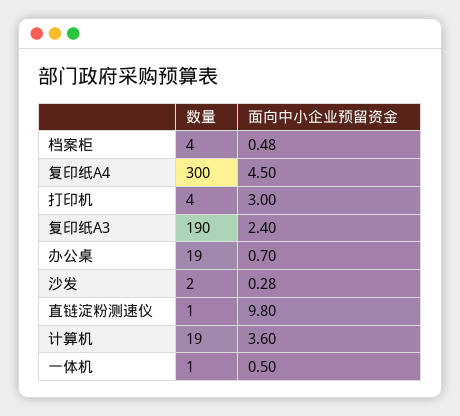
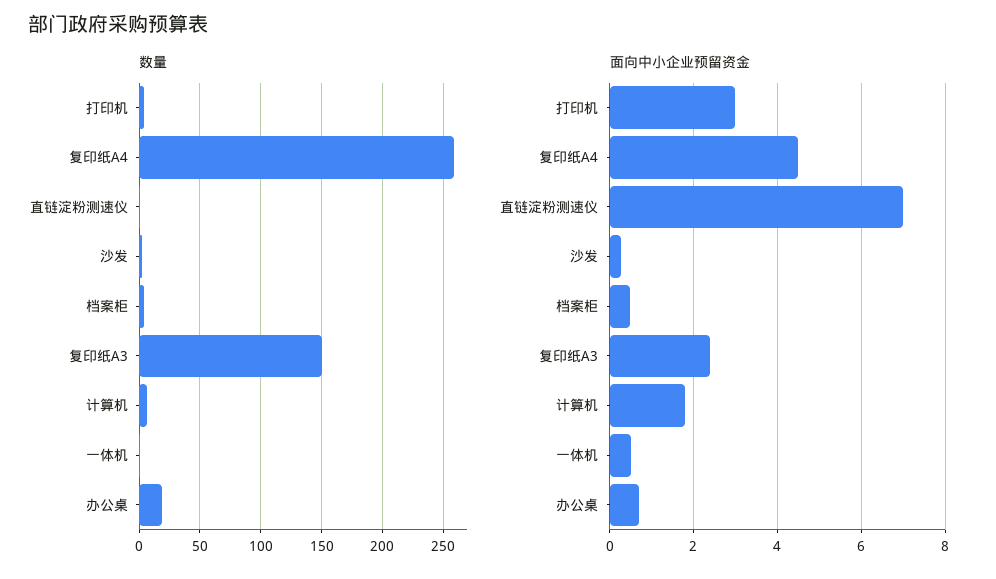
数量, 复印纸A4: 300 -> 260
数量, 复印纸A3: 190 -> 150
面向中小企业预留资金, 直链淀粉测速仪: 9.8 -> 7
数量, 计算机: 19 -> 5
面向中小企业预留资金, 计算机: 3.6 -> 1.8

